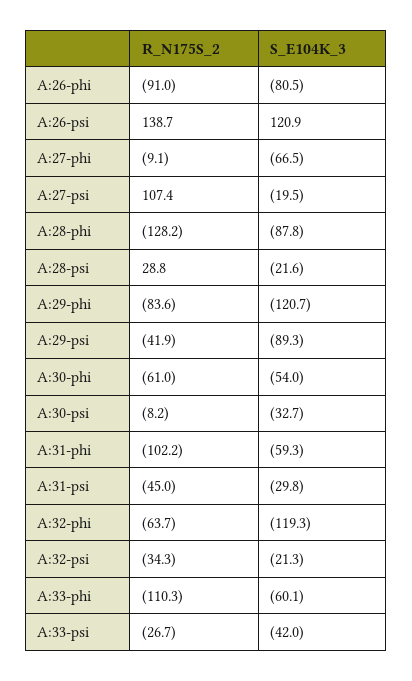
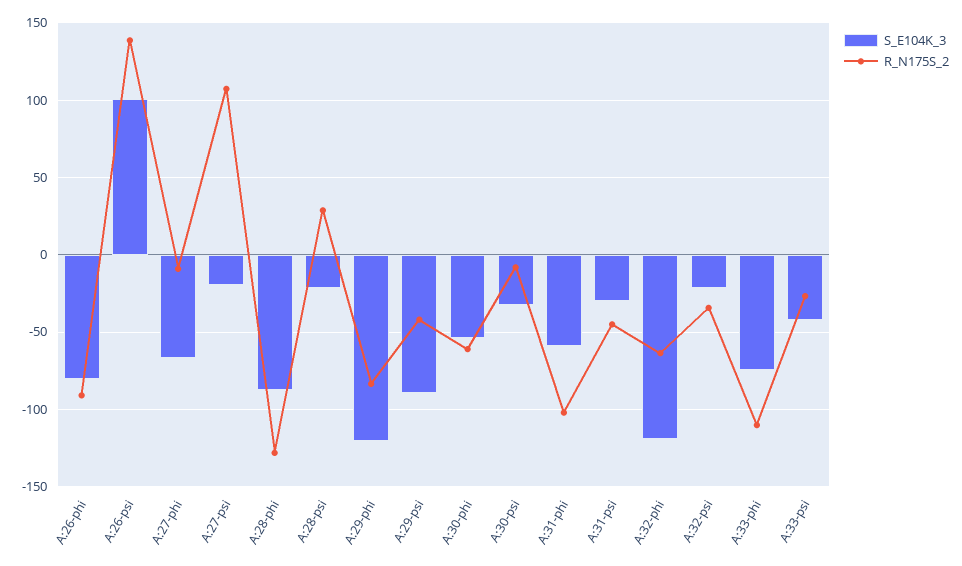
S_E104K_3, A:26-psi: 120.9 -> 100
S_E104K_3, A:33-phi: -60.1 -> -75

